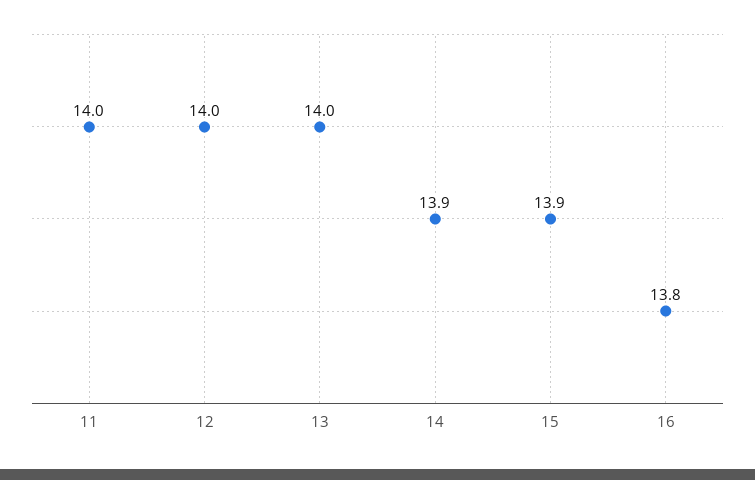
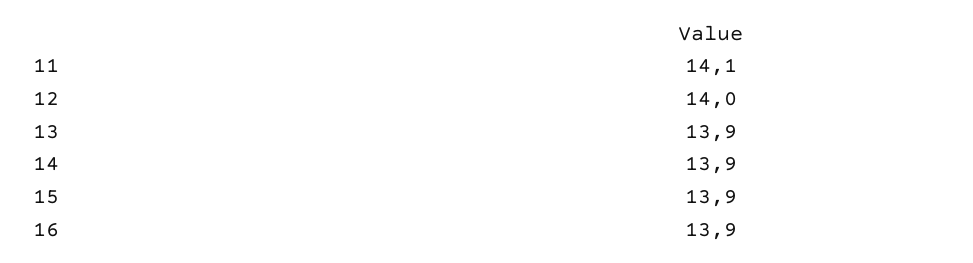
11: 14 -> 14.1
13: 14 -> 13.9
16: 13.8 -> 13.9

